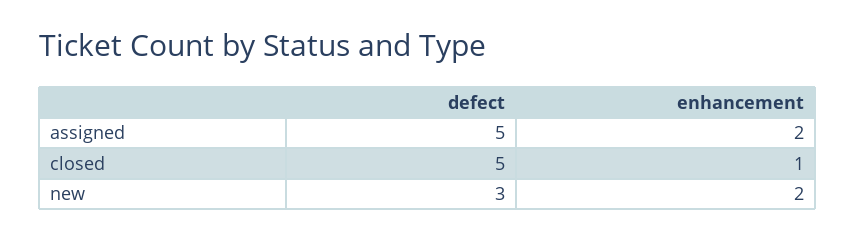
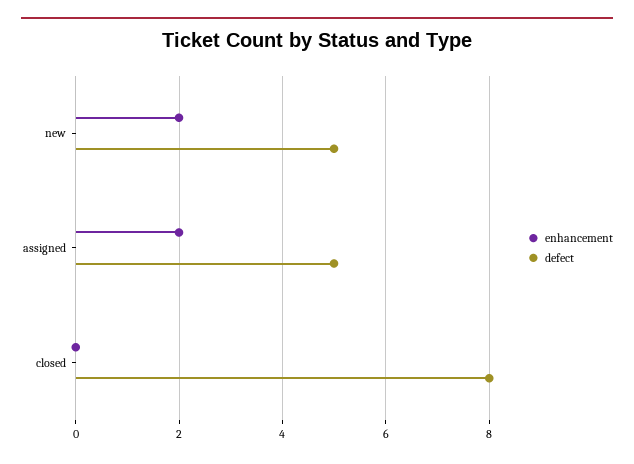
defect, closed: 5 -> 8
enhancement, closed: 1 -> 0
defect, new: 3 -> 5

